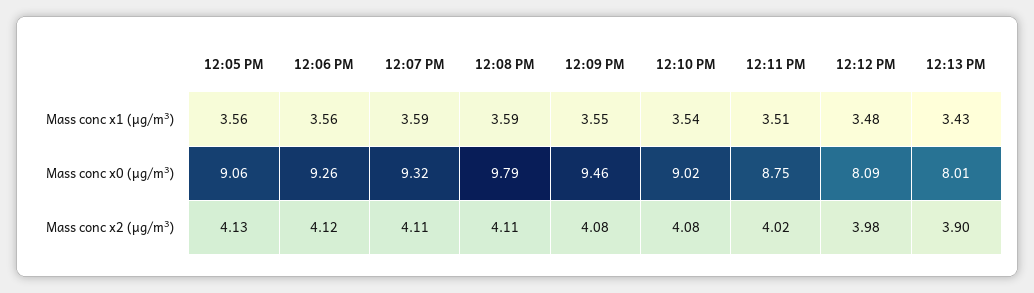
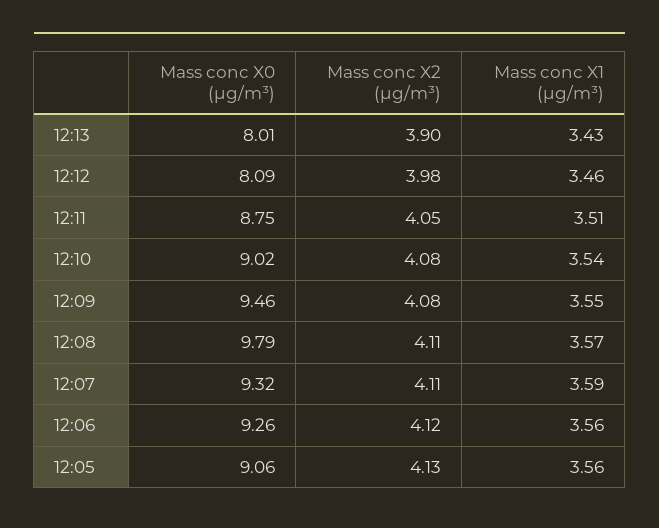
12:08 PM, Mass conc x1 (μg/m³): 3.59 -> 3.57
12:12 PM, Mass conc x1 (μg/m³): 3.48 -> 3.46
12:11 PM, Mass conc x2 (μg/m³): 4.02 -> 4.05

